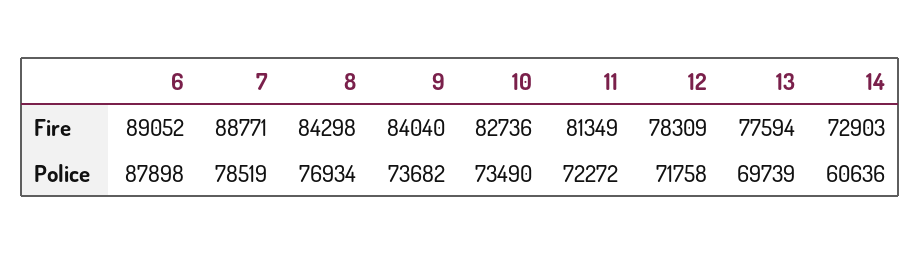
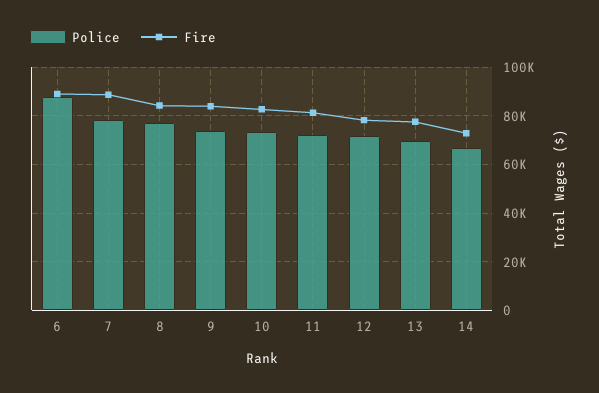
Police, 14: 60636 -> 67500

